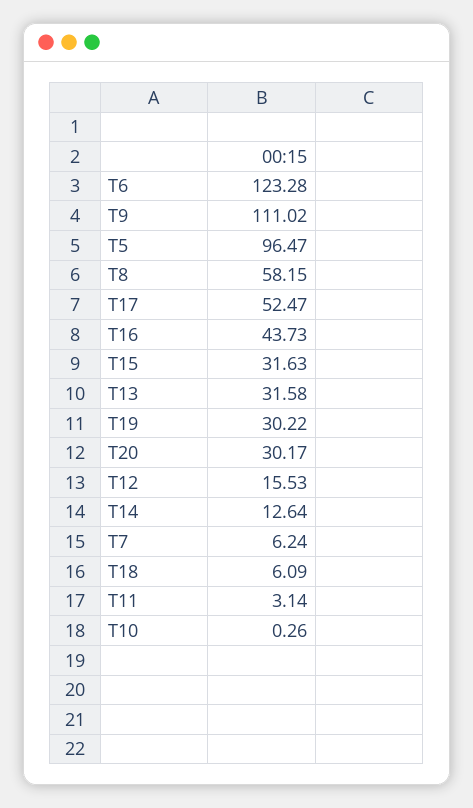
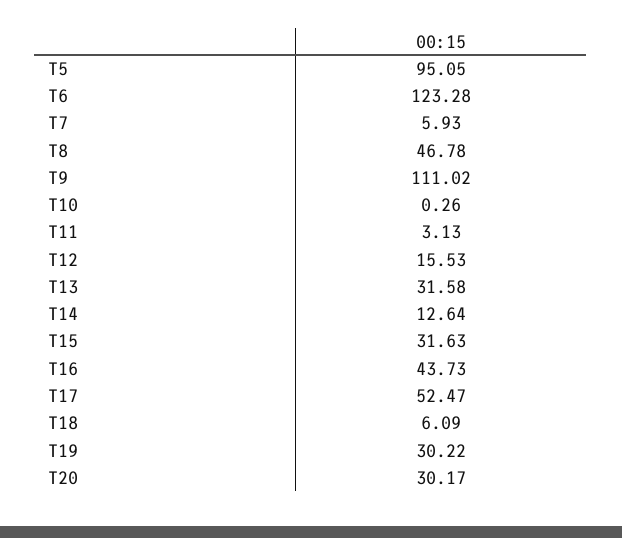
T5: 96.47 -> 95.05
T8: 58.15 -> 46.78
T7: 6.24 -> 5.93
T11: 3.14 -> 3.13

